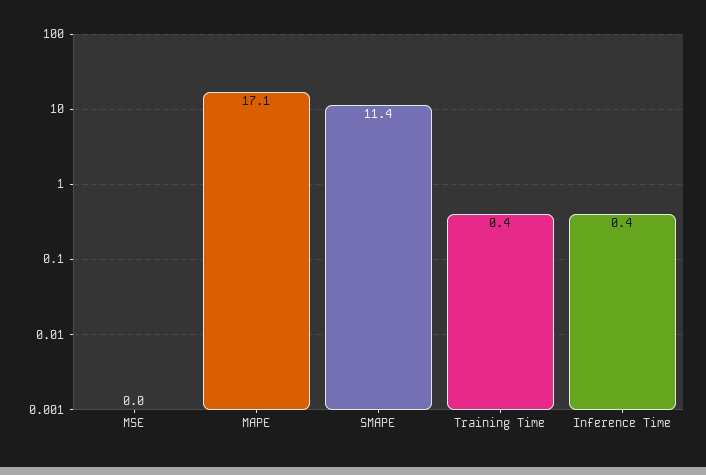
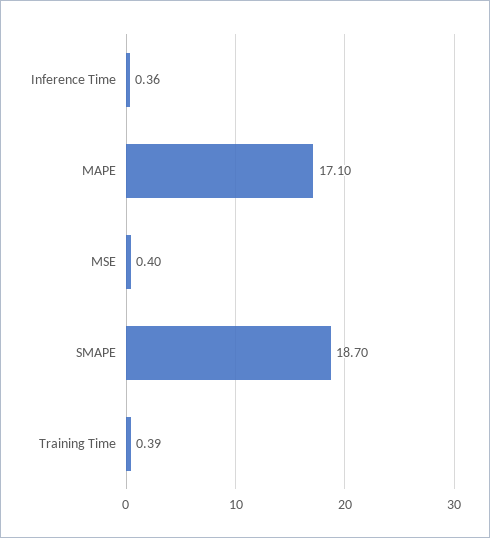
MSE: 0 -> 0.4
SMAPE: 11.4 -> 18.7

